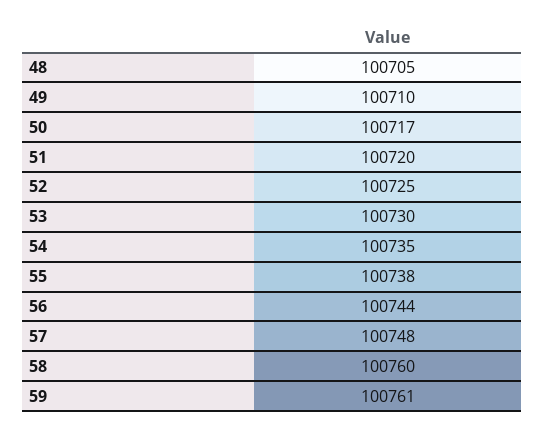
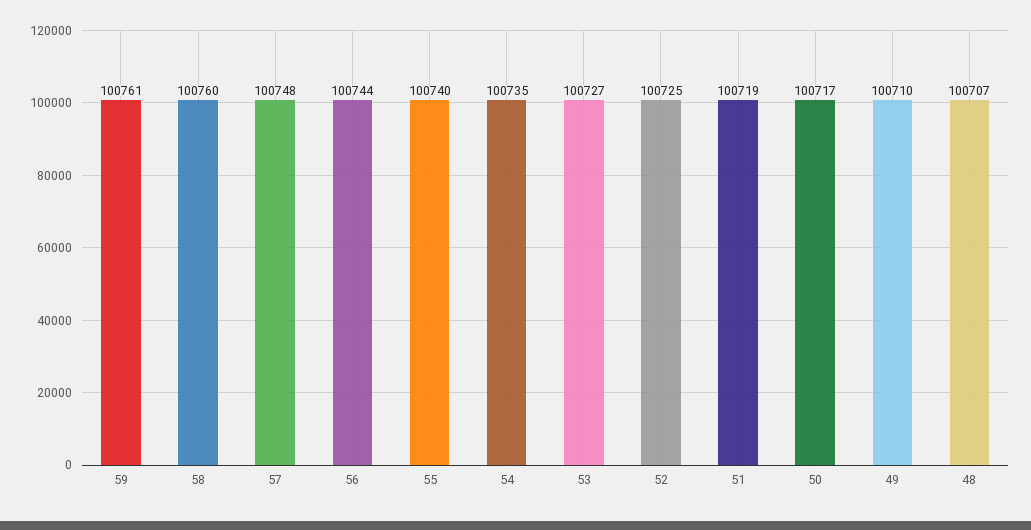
48: 100705 -> 100707
51: 100720 -> 100719
53: 100730 -> 100727
55: 100738 -> 100740

